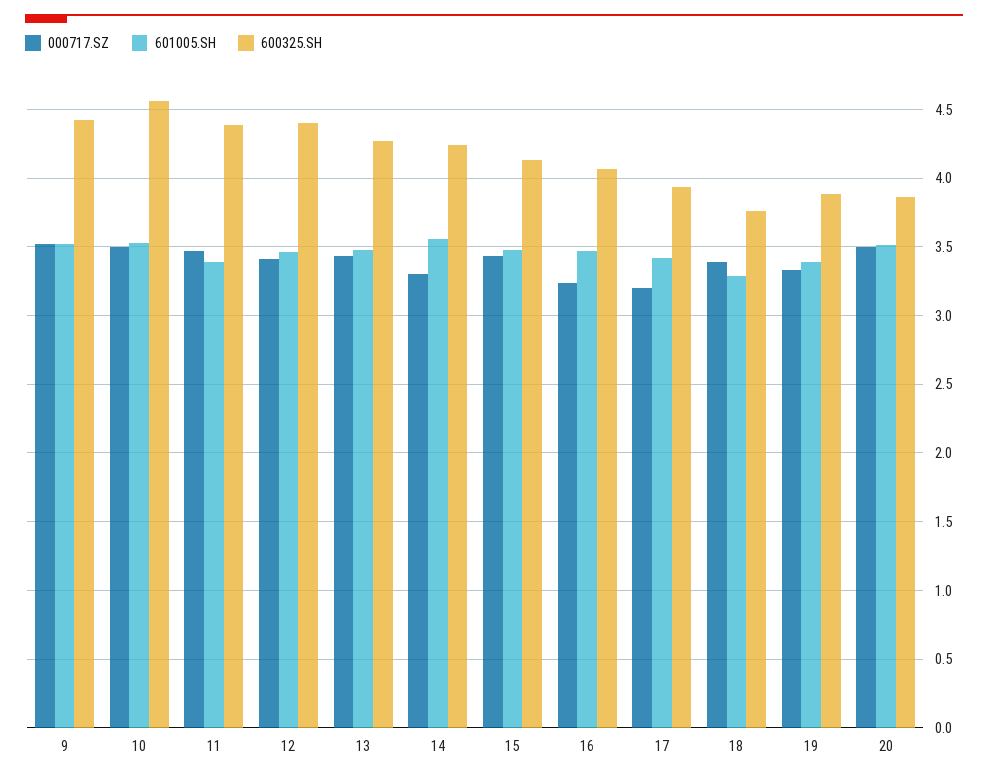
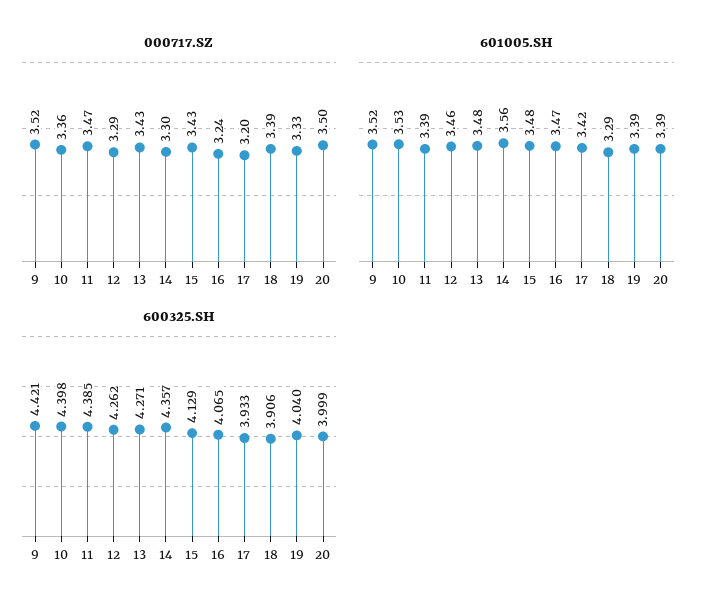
000717.SZ, 10: 3.5 -> 3.36
600325.SH, 10: 4.55 -> 4.398
000717.SZ, 12: 3.4 -> 3.29
600325.SH, 12: 4.4 -> 4.262
600325.SH, 14: 4.25 -> 4.357
600325.SH, 18: 3.75 -> 3.906
600325.SH, 19: 3.9 -> 4.04
601005.SH, 20: 3.5 -> 3.39
600325.SH, 20: 3.85 -> 3.999

